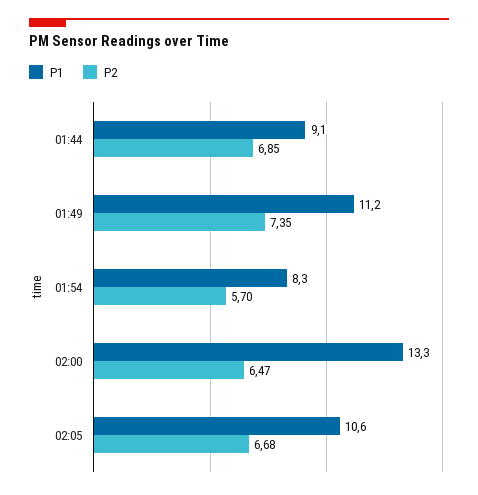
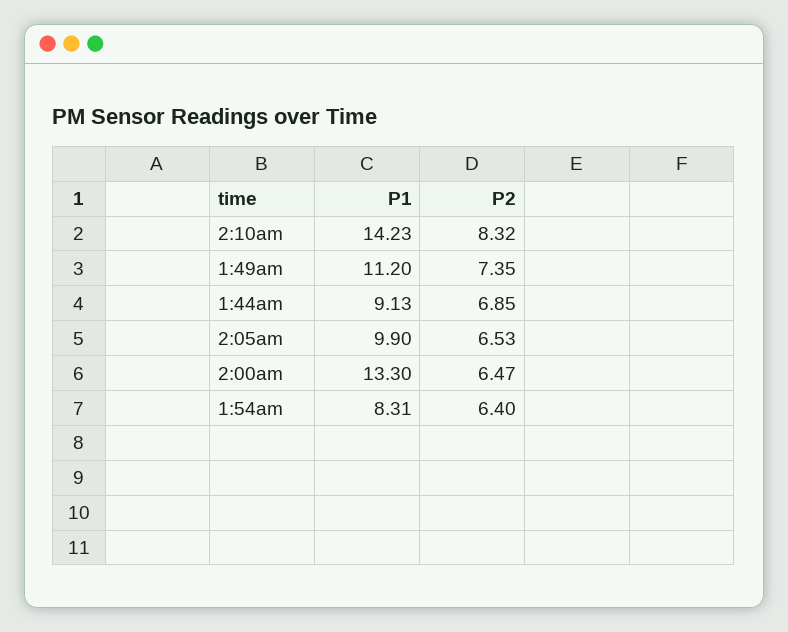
P2, 01:54: 5.7 -> 6.4
P1, 02:05: 10.6 -> 9.9
P2, 02:05: 6.68 -> 6.53
P1, 2:10am: none -> 14.23
P2, 2:10am: none -> 8.32

